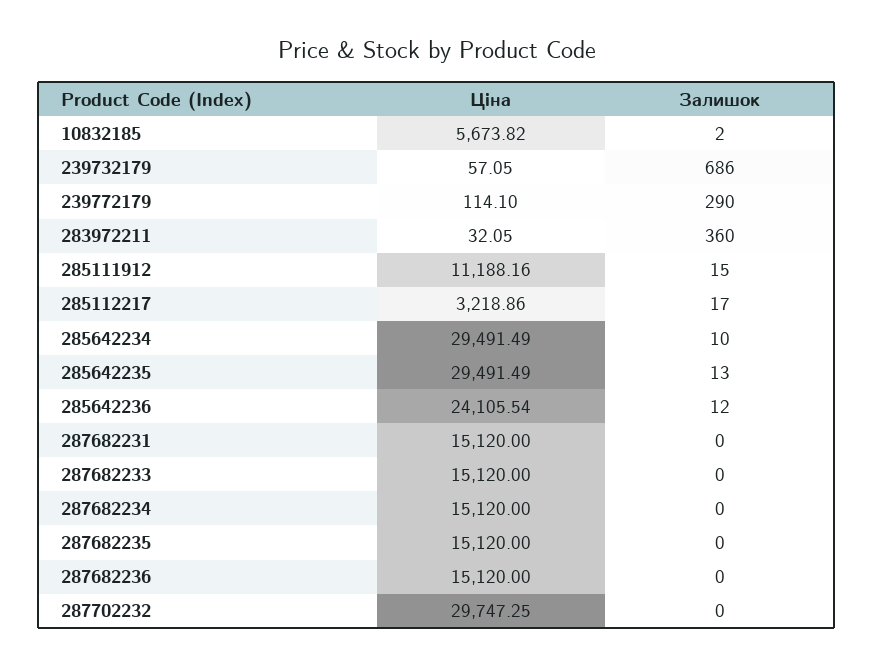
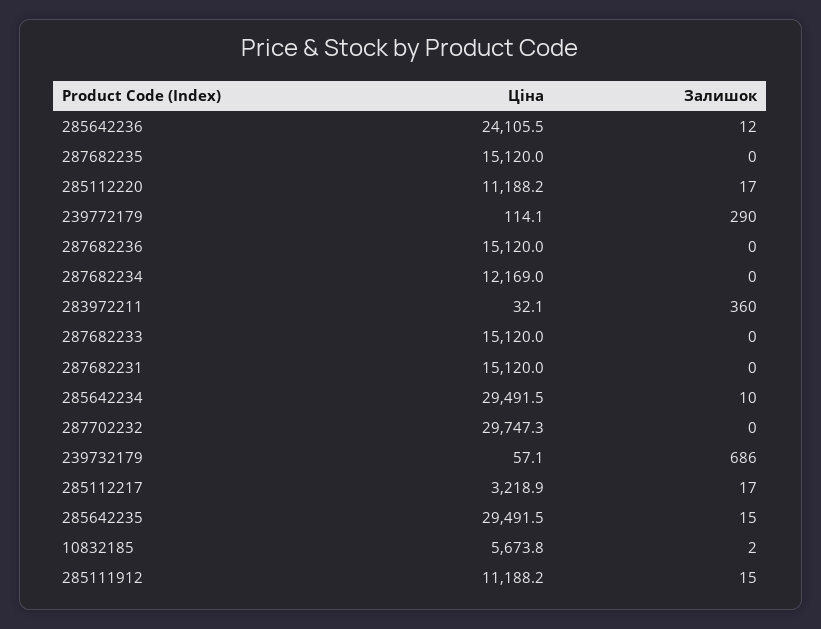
Залишок, 285642235: 13 -> 15
Ціна, 287682234: 15120 -> 12169
Ціна, 285112220: none -> 11188.2
Залишок, 285112220: none -> 17

